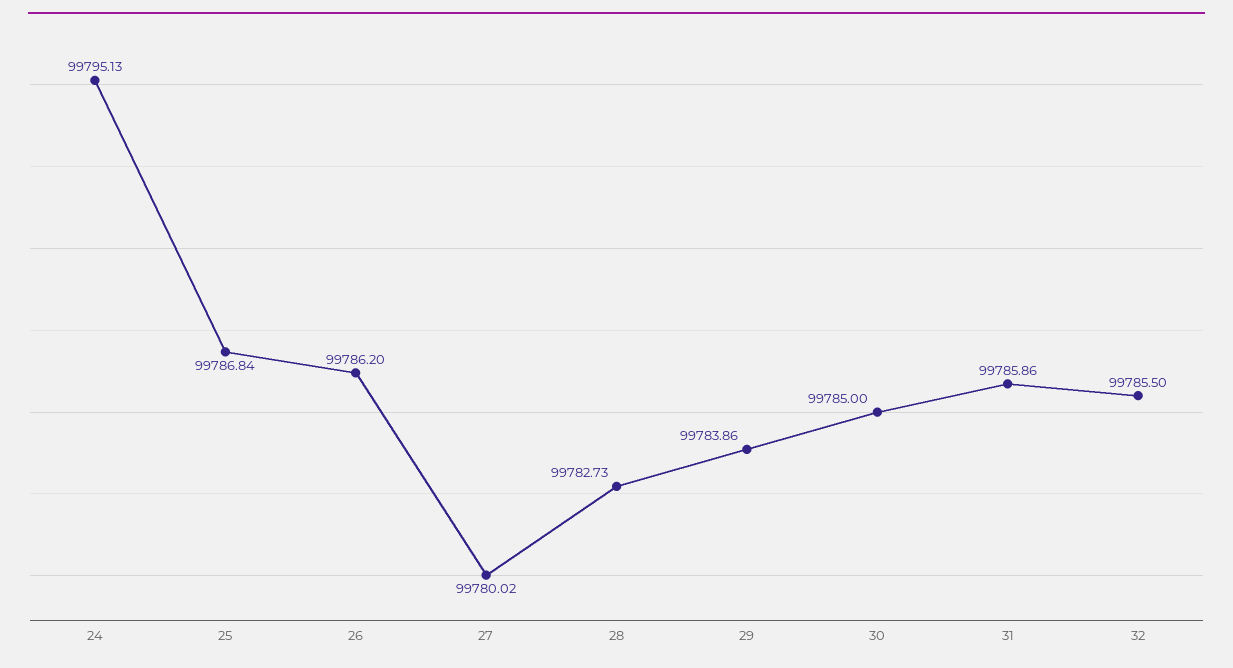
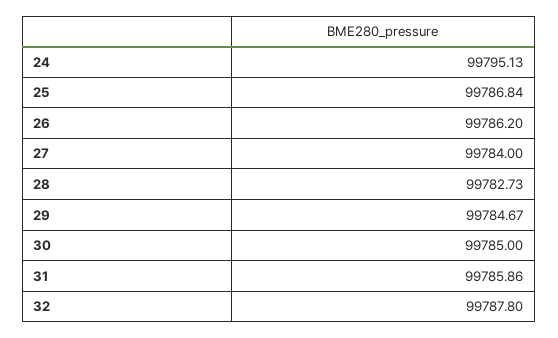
27: 99780.02 -> 99784
29: 99783.86 -> 99784.67
32: 99785.5 -> 99787.8

